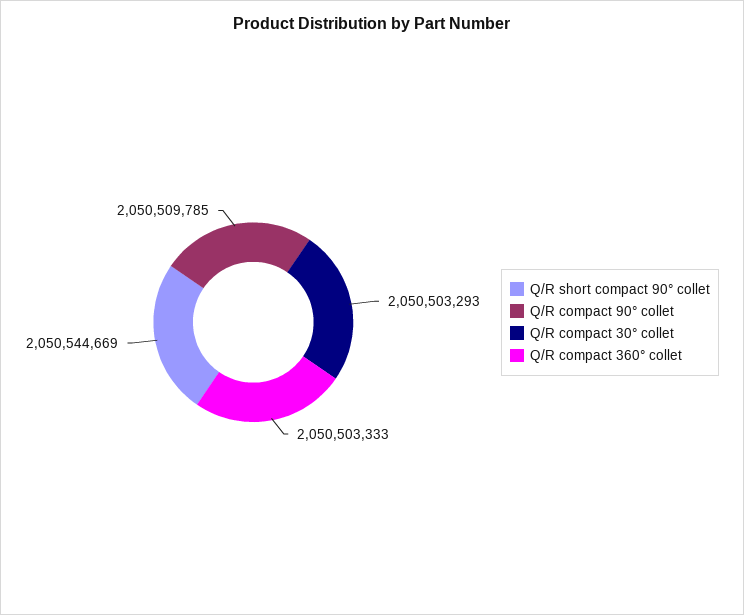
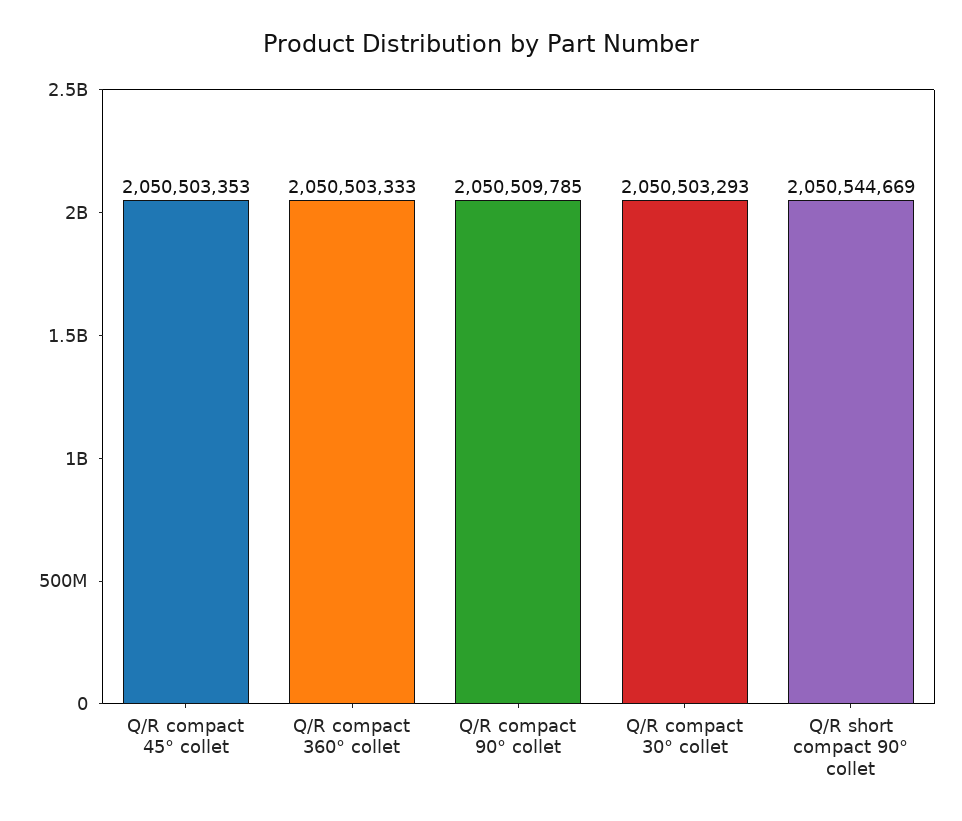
Q/R compact 45° collet: none -> 2050503353

